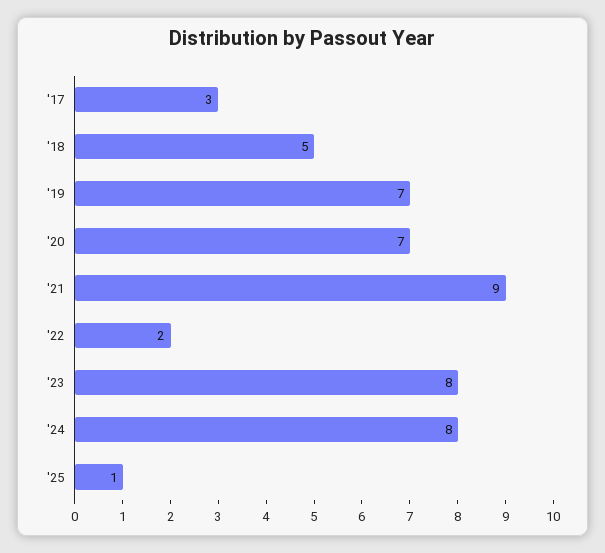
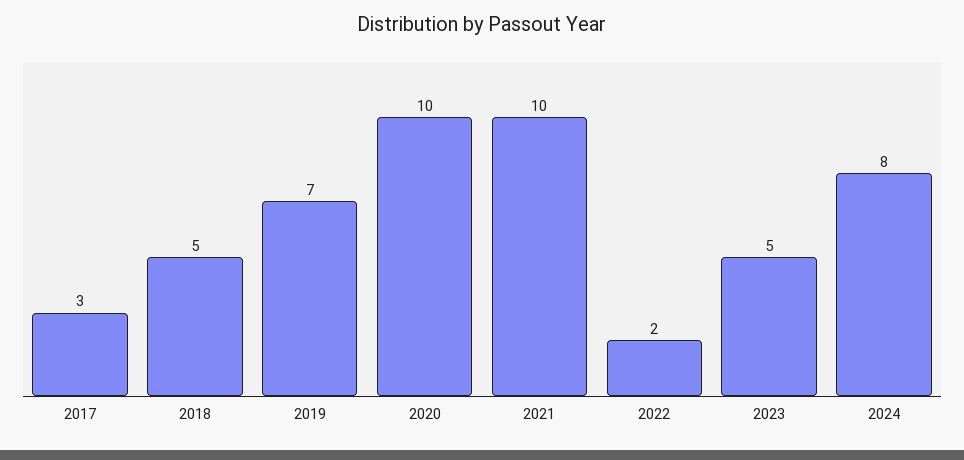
'20: 7 -> 10
'21: 9 -> 10
'23: 8 -> 5
'25: 1 -> none

